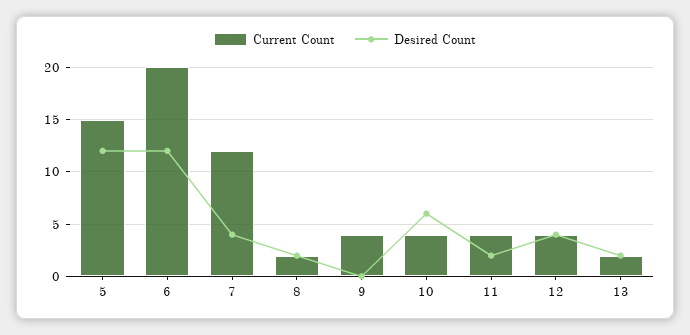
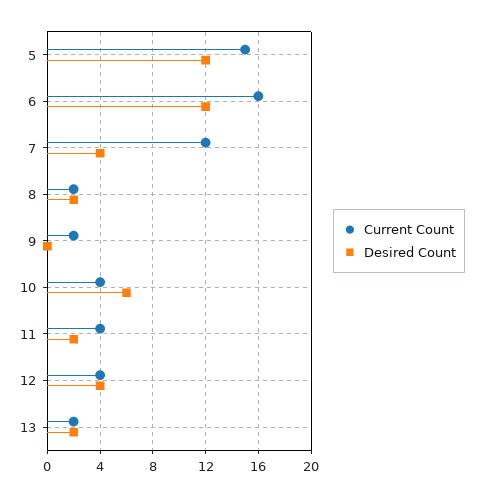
Current Count, 6: 20 -> 16
Current Count, 9: 4 -> 2

